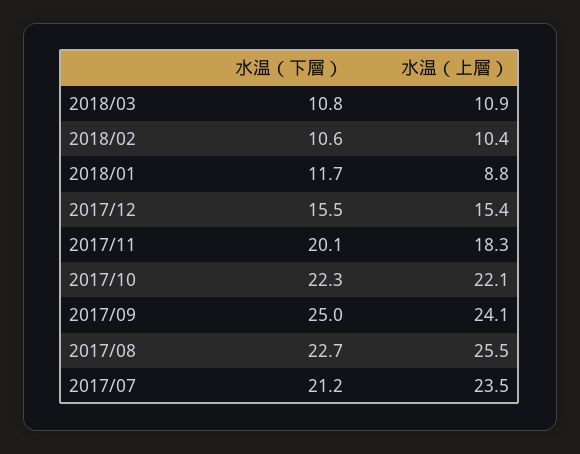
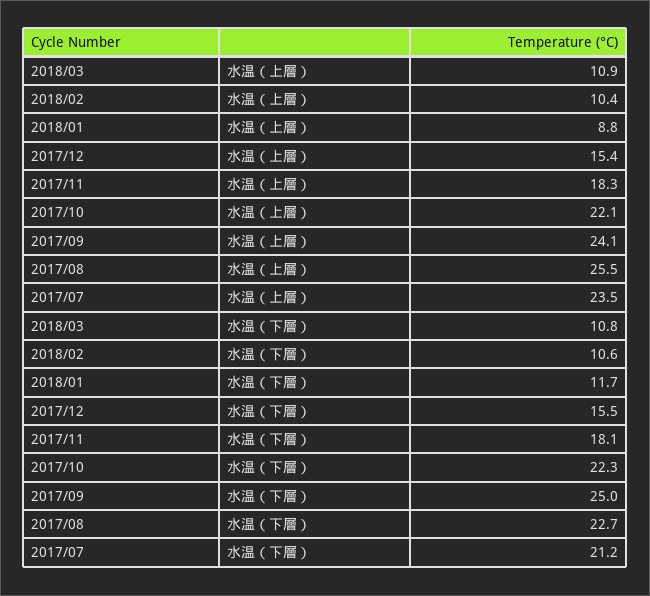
水温（下層）, 2017/11: 20.1 -> 18.1

